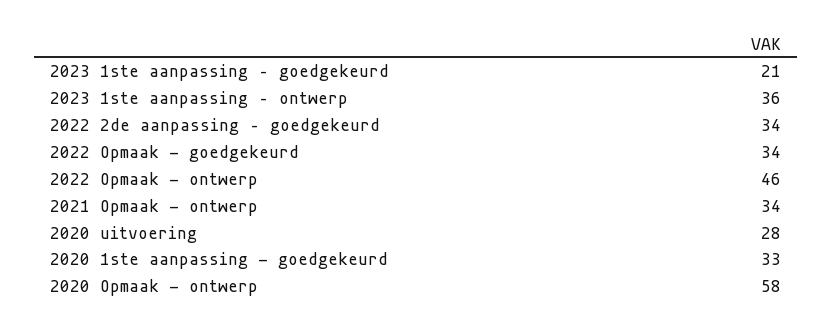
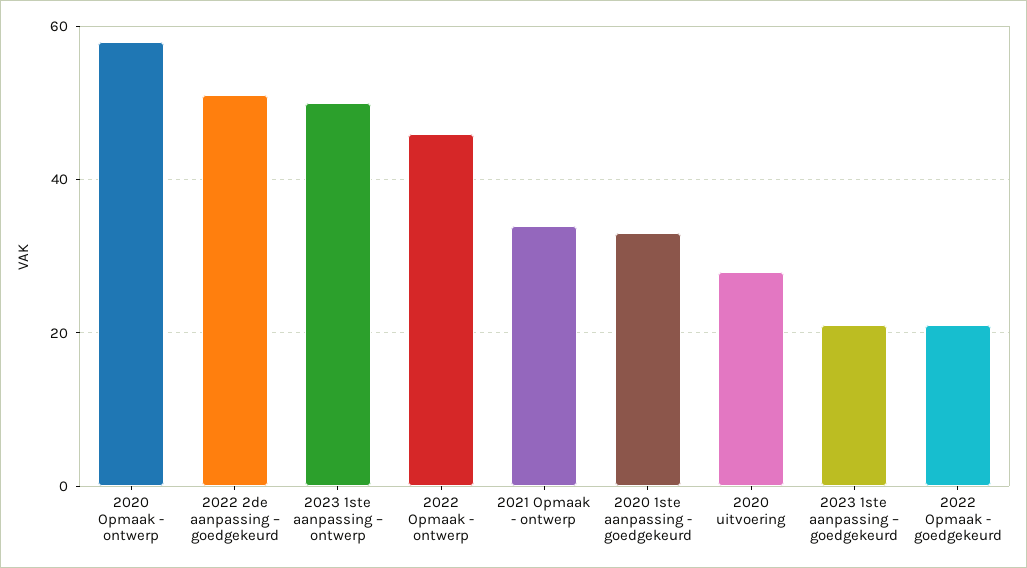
2023 1ste aanpassing – ontwerp: 36 -> 50
2022 2de aanpassing – goedgekeurd: 34 -> 50
2022 Opmaak - goedgekeurd: 34 -> 20

